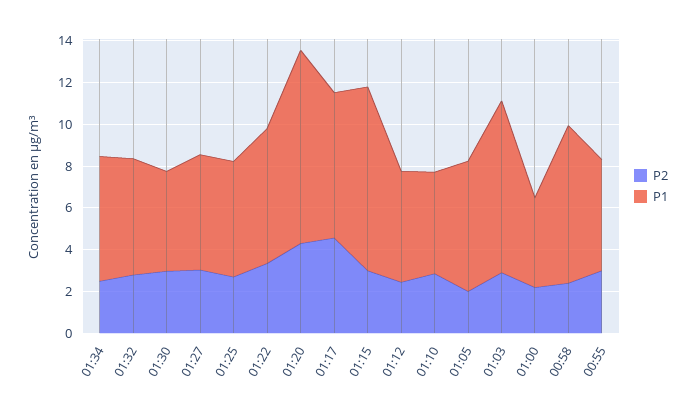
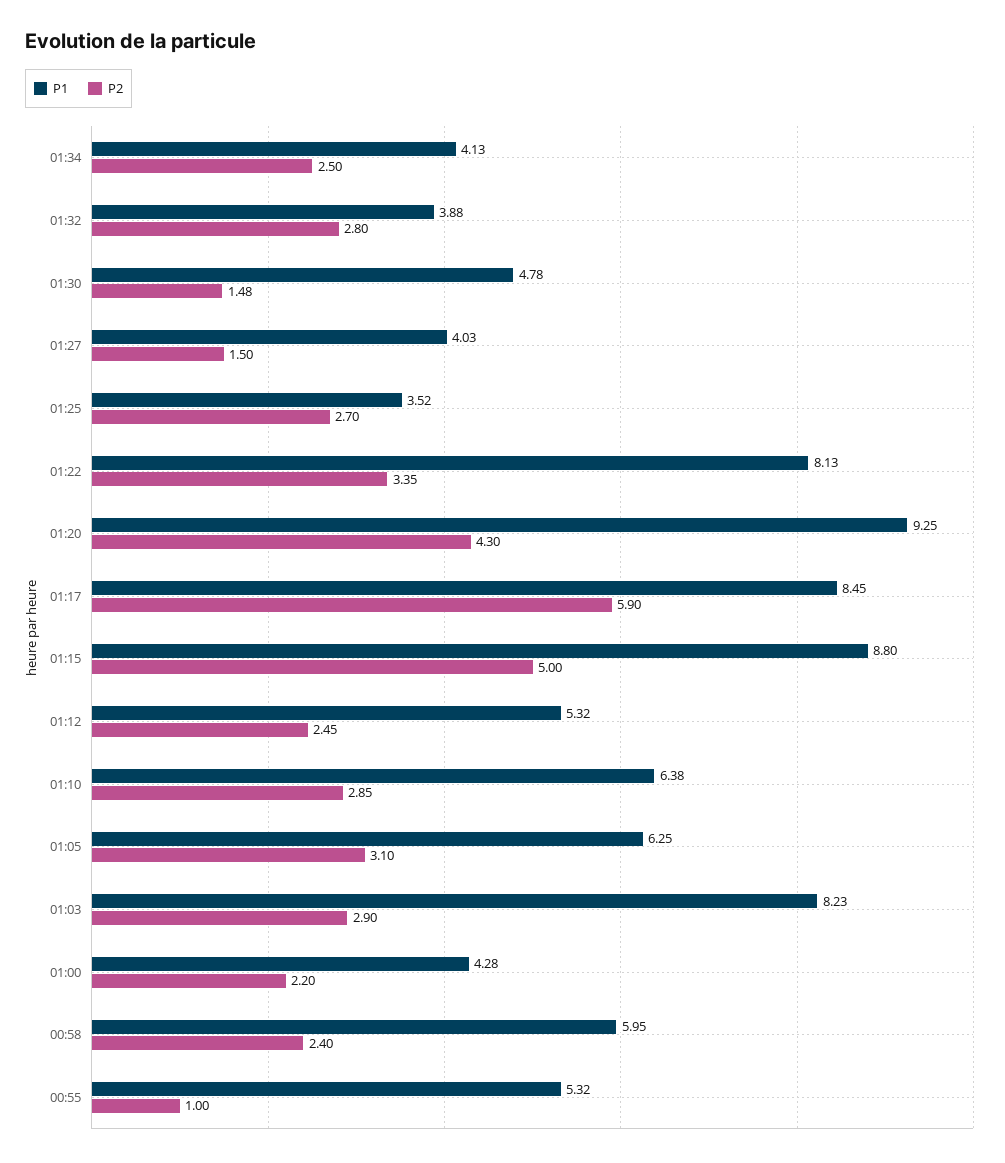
P1, 01:34: 6 -> 4.13
P1, 01:32: 5.5 -> 3.88
P2, 01:30: 3 -> 1.48
P2, 01:27: 3 -> 1.5
P1, 01:27: 5.5 -> 4.03
P1, 01:25: 5.5 -> 3.52
P1, 01:22: 6.5 -> 8.13
P2, 01:17: 4.5 -> 5.9
P1, 01:17: 7 -> 8.45
P2, 01:15: 3 -> 5
P1, 01:10: 5 -> 6.38
P2, 01:05: 2 -> 3.1
P1, 00:58: 7.5 -> 5.95
P2, 00:55: 3 -> 1

